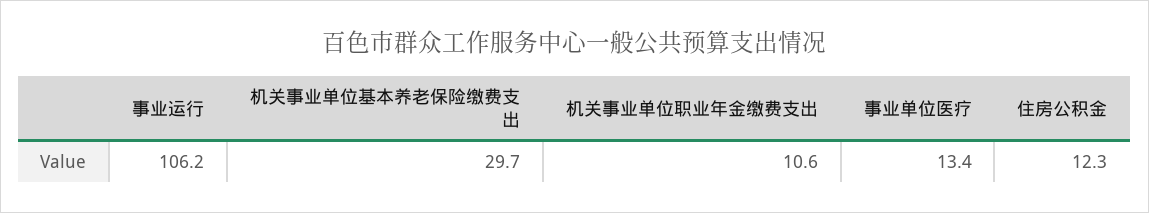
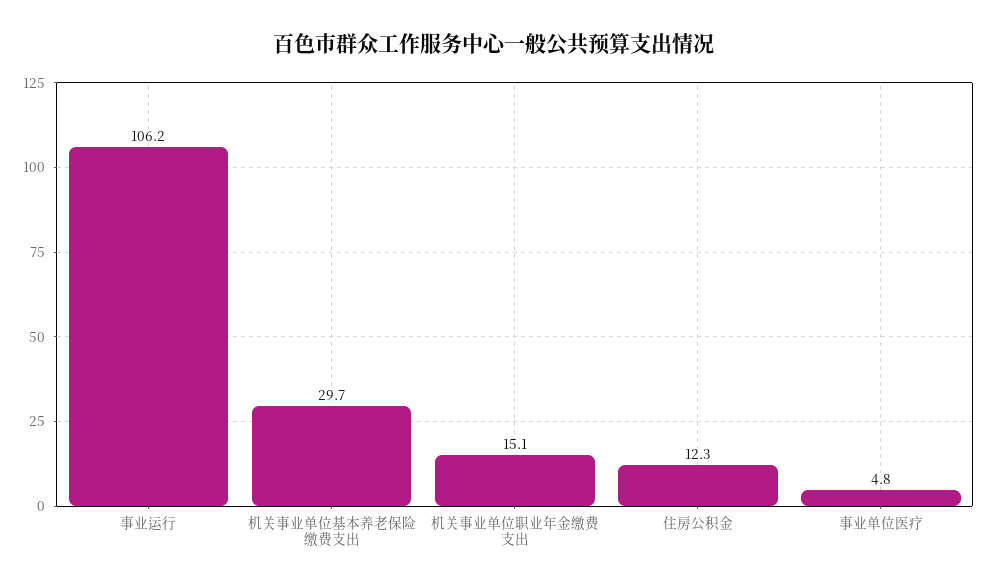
机关事业单位职业年金缴费支出: 10.6 -> 15.1
事业单位医疗: 13.4 -> 4.8

